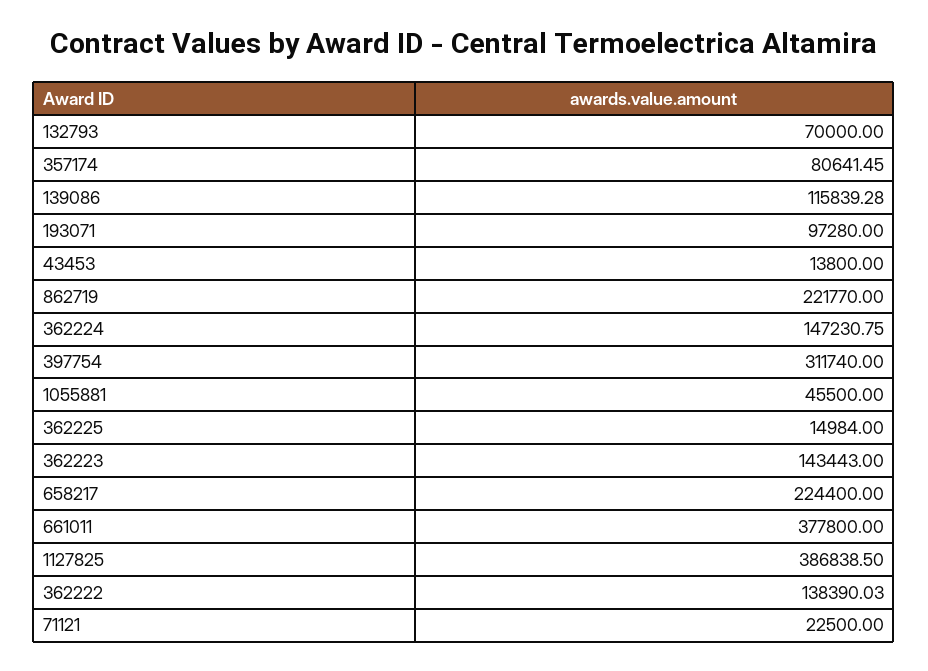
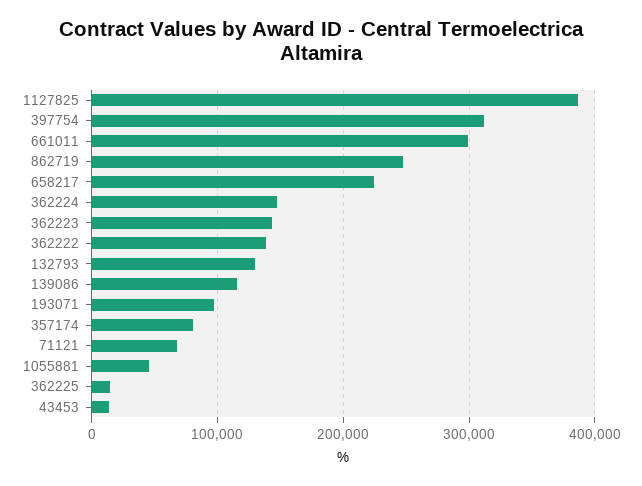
132793: 70000 -> 130000
862719: 221770 -> 250000
661011: 377800 -> 300000
71121: 22500 -> 70000

